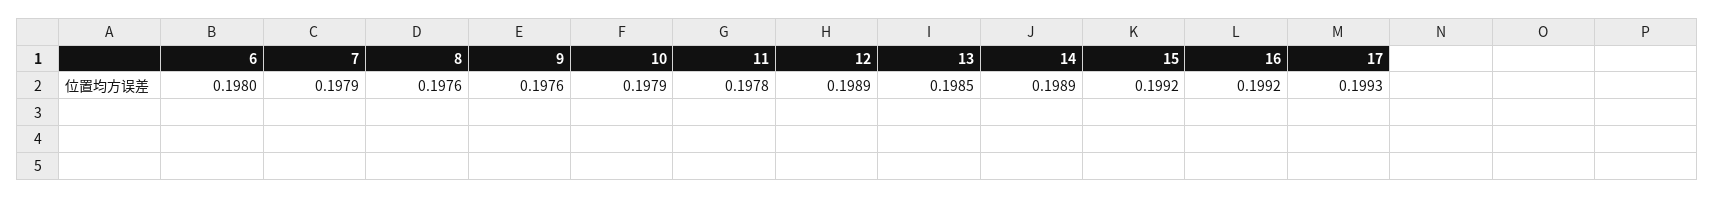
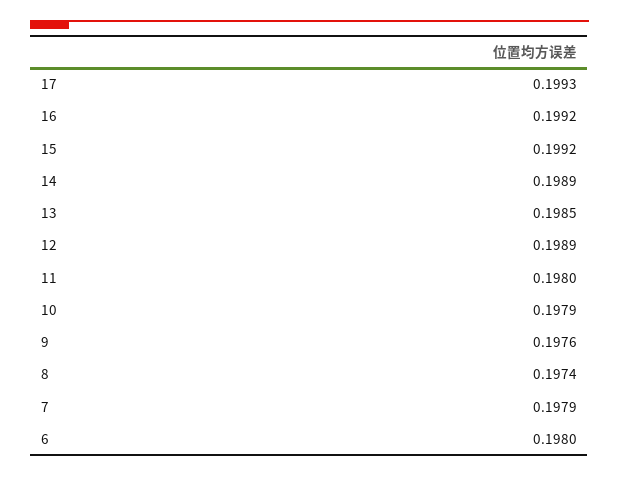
8: 0.1976 -> 0.1974
11: 0.1978 -> 0.198

